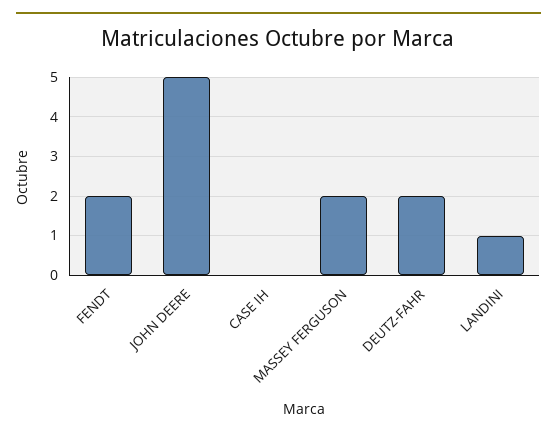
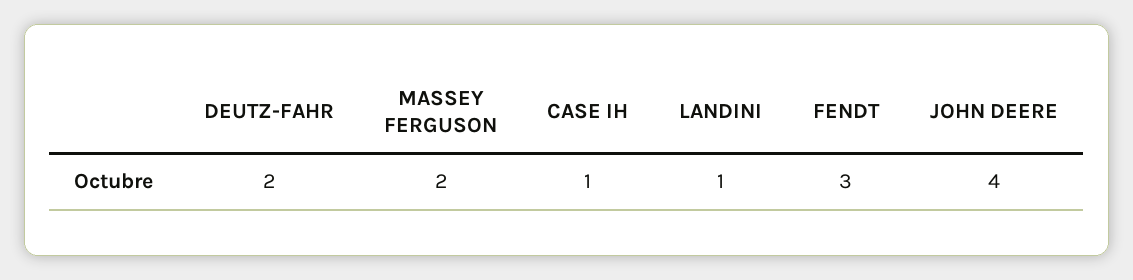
FENDT: 2 -> 3
JOHN DEERE: 5 -> 4
CASE IH: 0 -> 1

